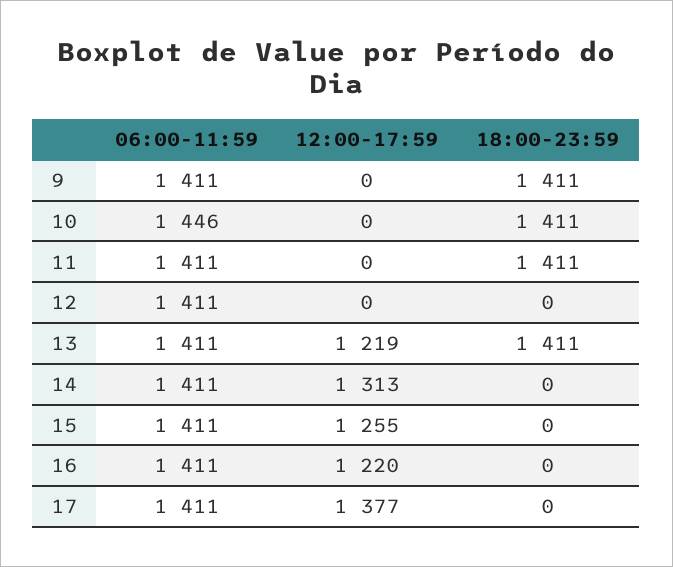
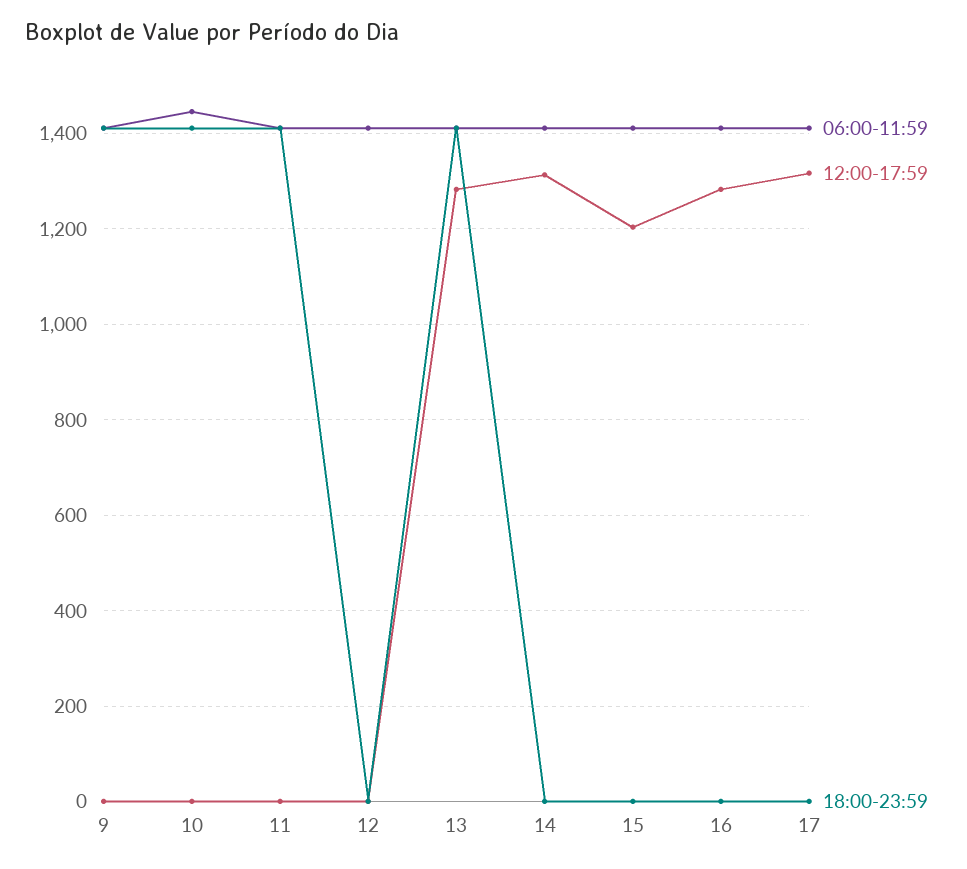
12:00-17:59, 13: 1219 -> 1280
12:00-17:59, 15: 1255 -> 1200
12:00-17:59, 16: 1220 -> 1280
12:00-17:59, 17: 1377 -> 1320

